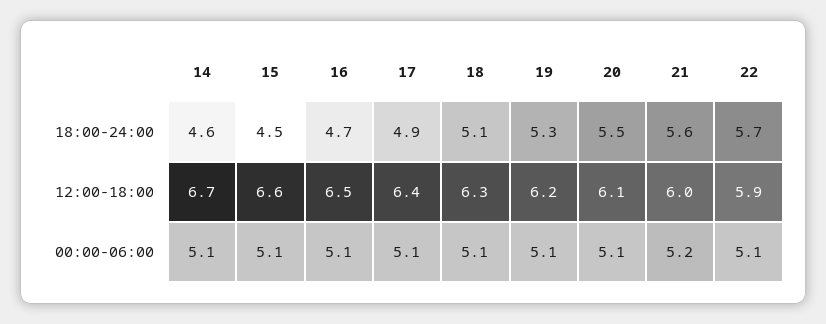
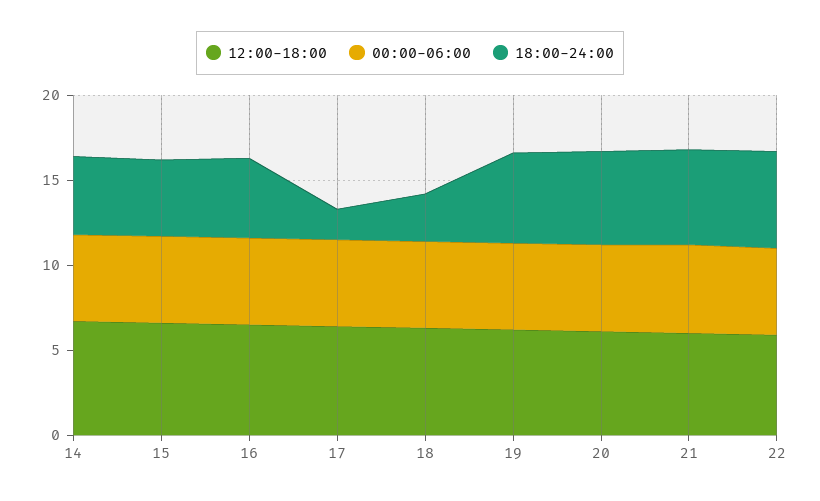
18:00-24:00, 17: 4.9 -> 2
18:00-24:00, 18: 5.1 -> 3

